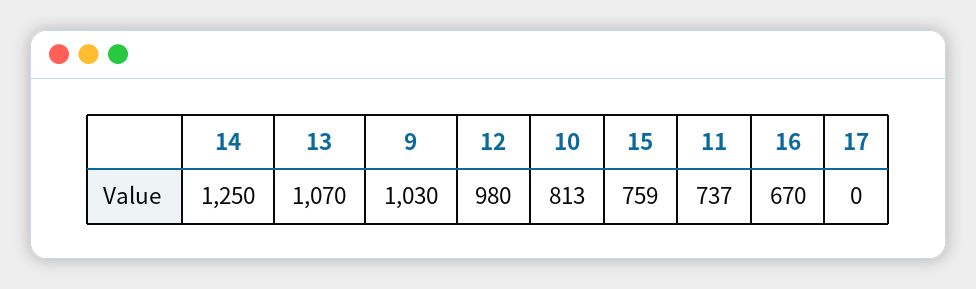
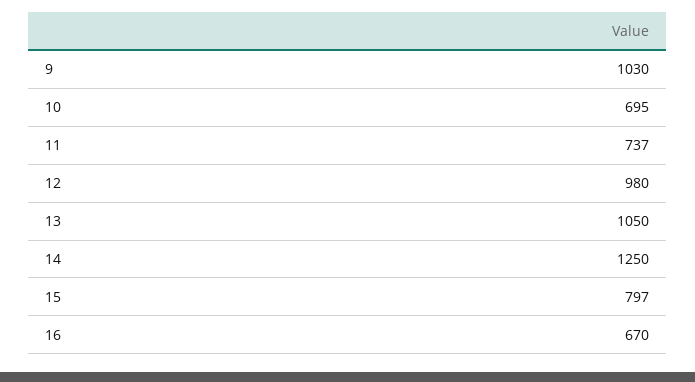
13: 1070 -> 1050
10: 813 -> 695
15: 759 -> 797
17: 0 -> none

